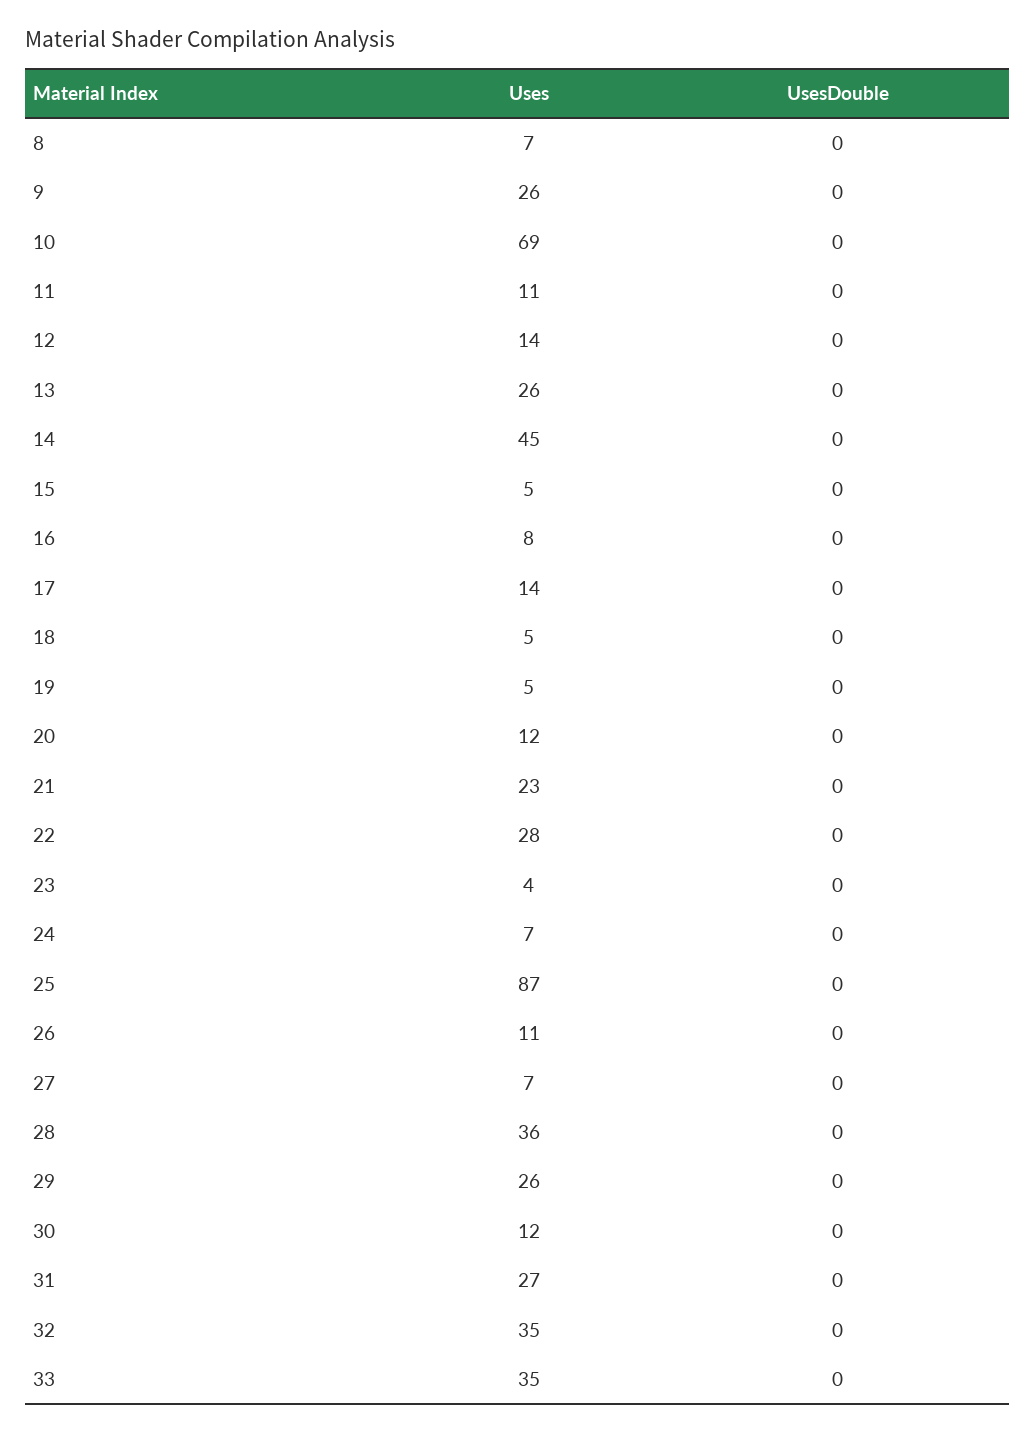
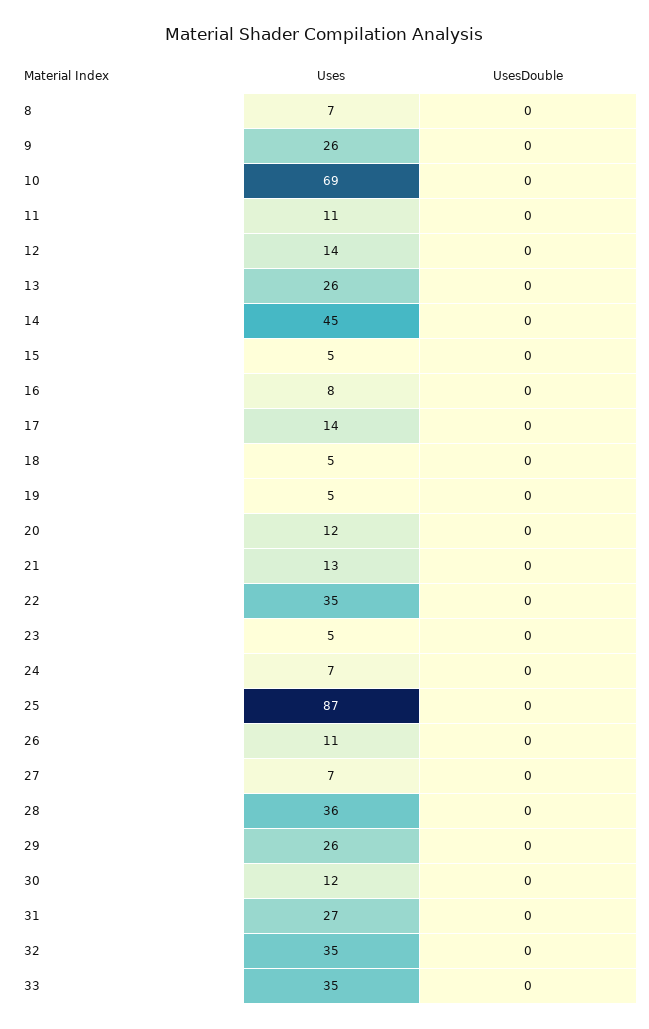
Uses, 21: 23 -> 13
Uses, 22: 28 -> 35
Uses, 23: 4 -> 5

